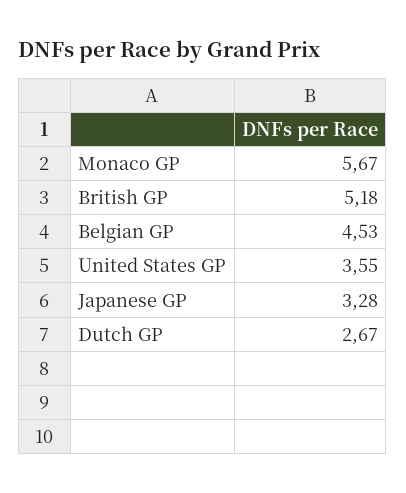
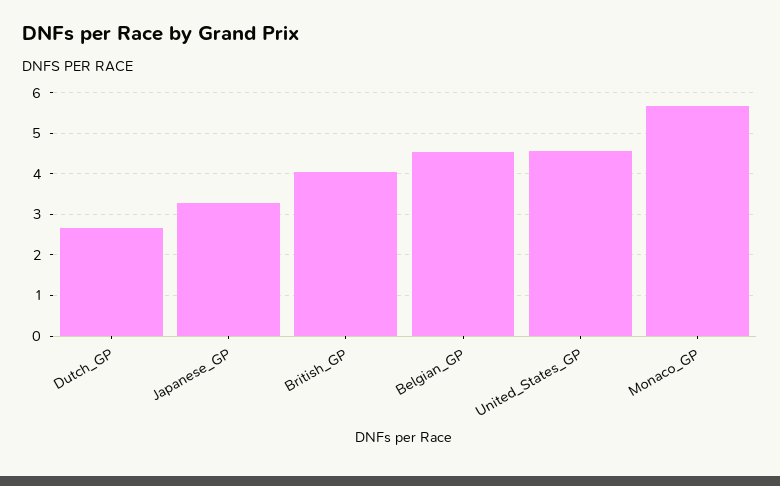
British GP: 5.18 -> 4
United States GP: 3.55 -> 4.6

